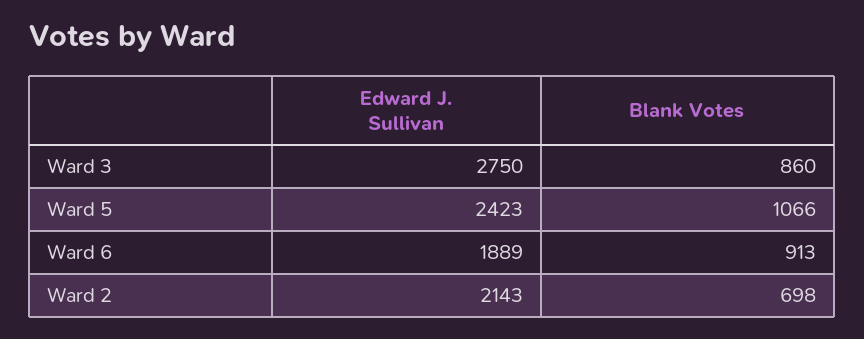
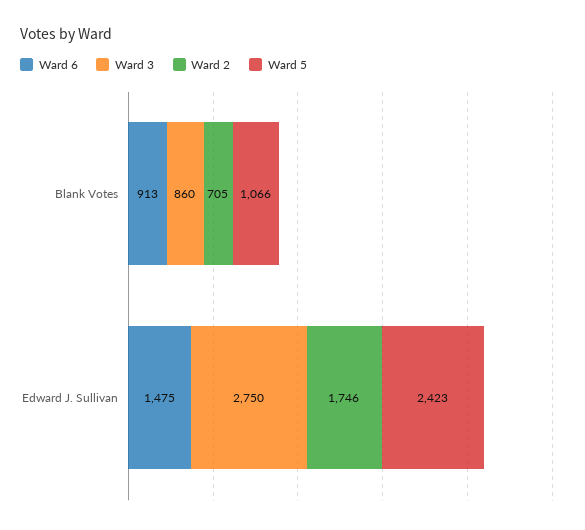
Ward 6, Edward J. Sullivan: 1889 -> 1475
Ward 2, Edward J. Sullivan: 2143 -> 1746
Ward 2, Blank Votes: 698 -> 705

